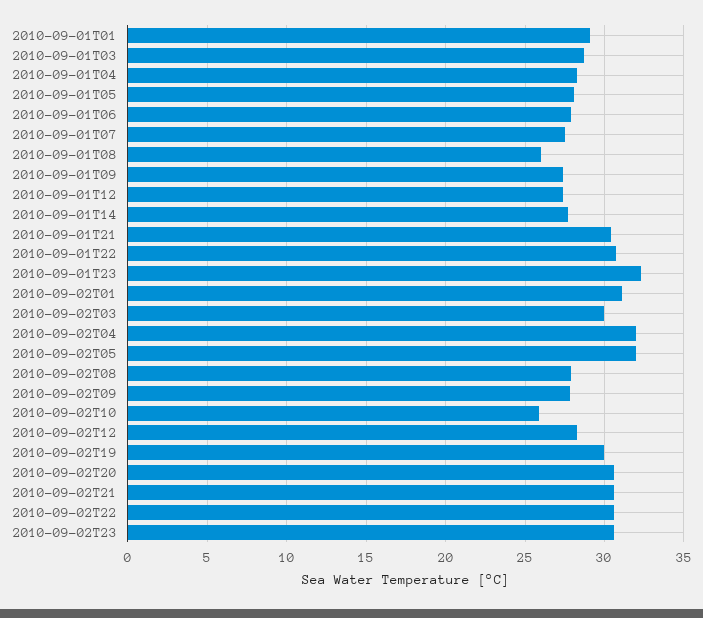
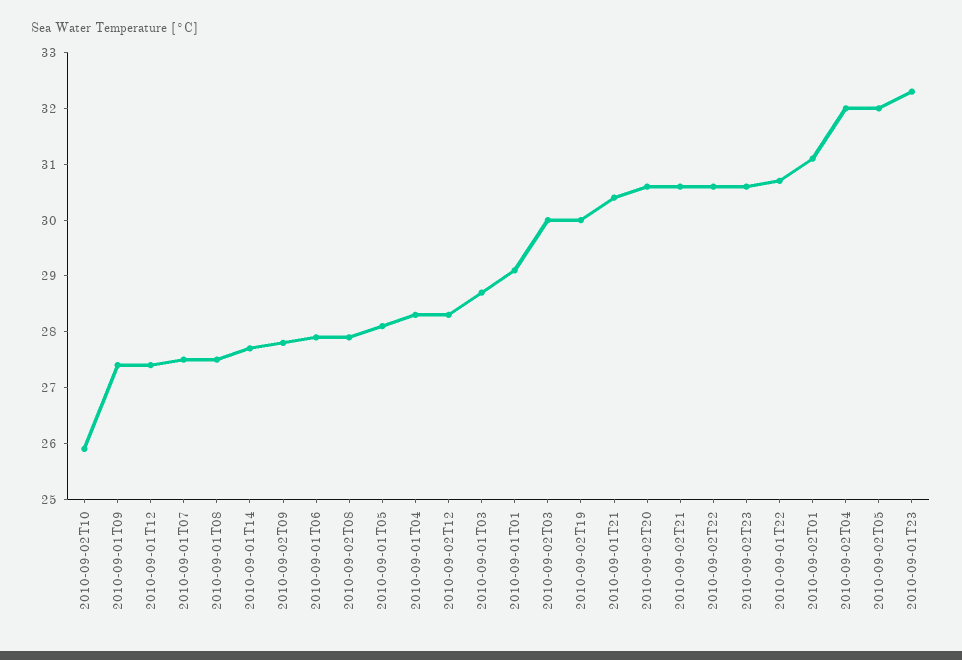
2010-09-01T08: 26 -> 27.5

